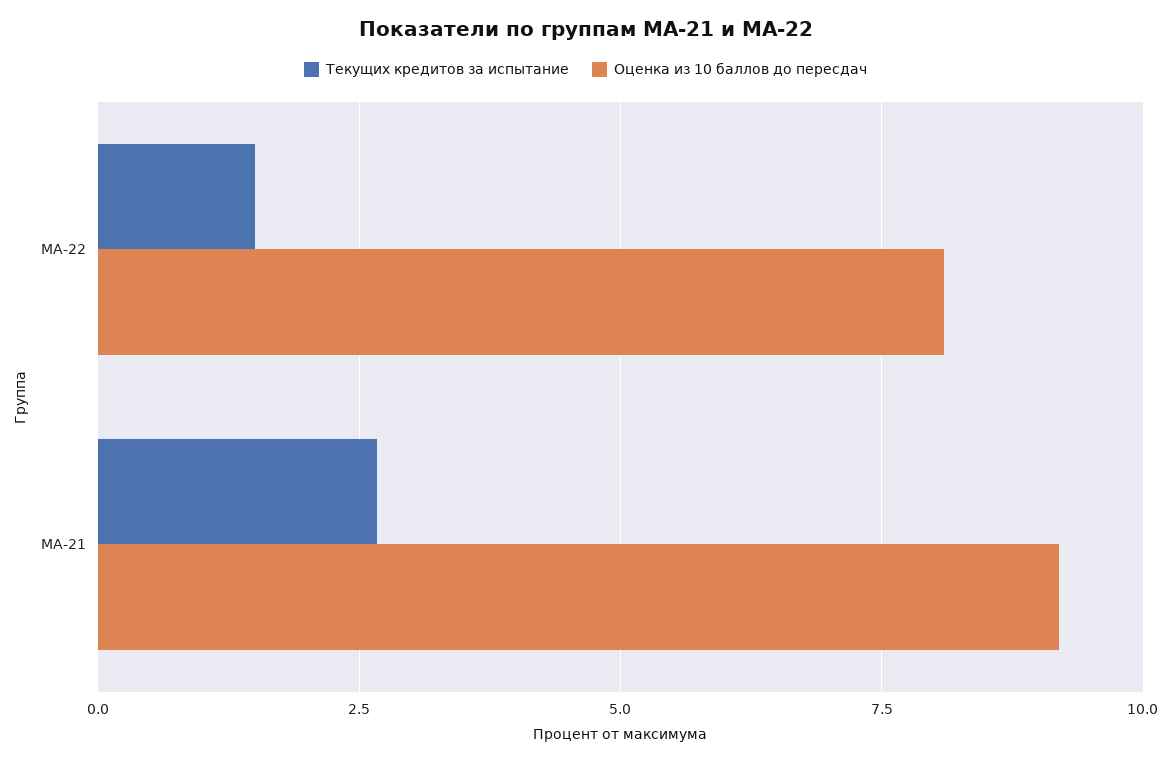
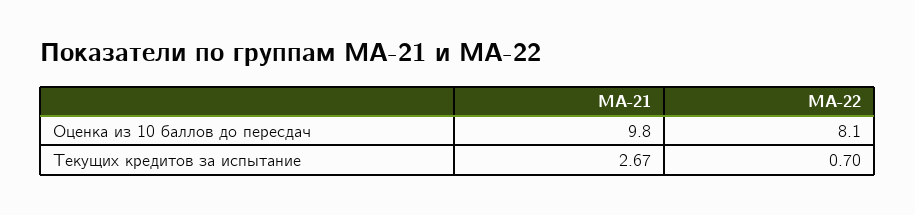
Текущих кредитов за испытание, МА-22: 1.5 -> 0.7
Оценка из 10 баллов до пересдач, МА-21: 9.25 -> 9.8

